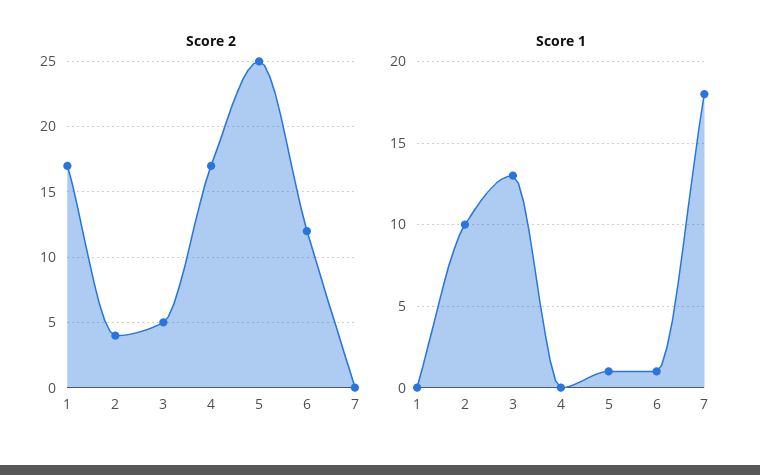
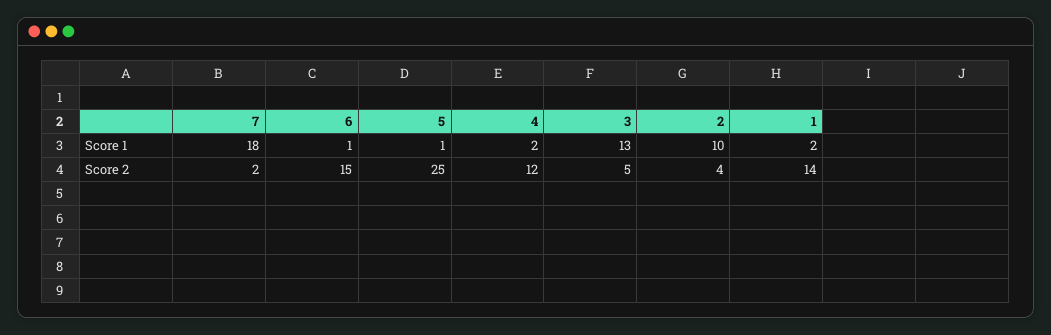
Score 2, 1: 17 -> 14
Score 2, 4: 17 -> 12
Score 2, 6: 12 -> 15
Score 2, 7: 0 -> 2
Score 1, 1: 0 -> 2
Score 1, 4: 0 -> 2

